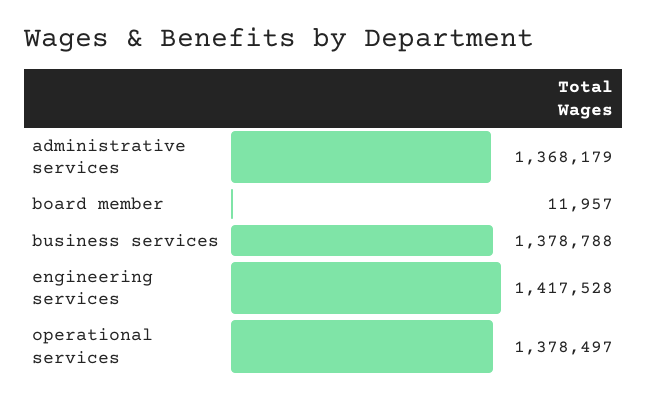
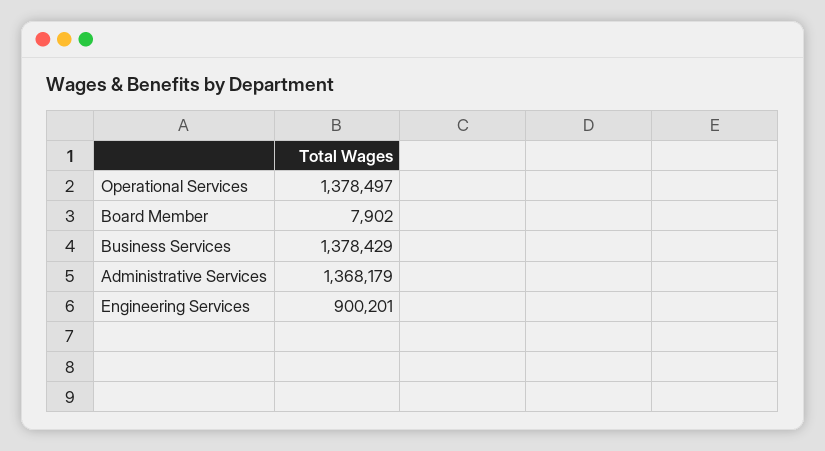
board member: 11957 -> 7902
business services: 1378788 -> 1378429
engineering services: 1417528 -> 900201

